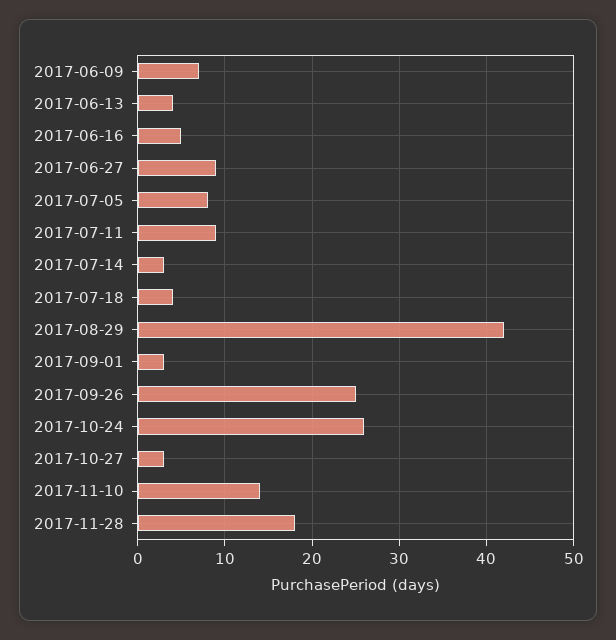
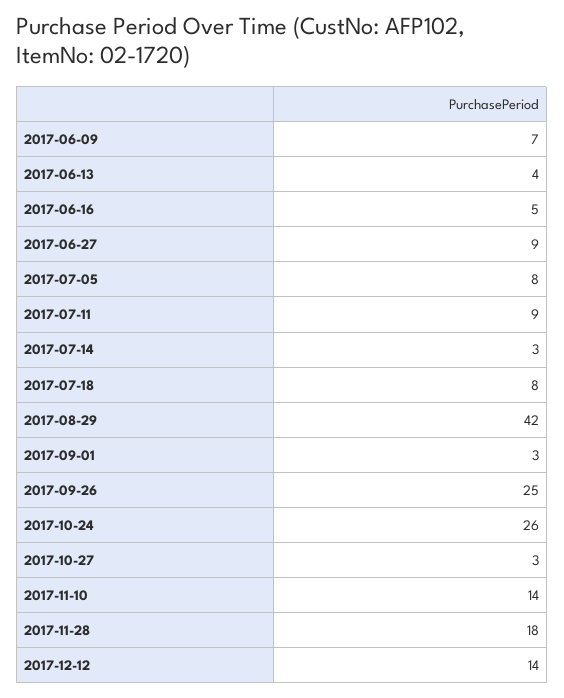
2017-07-18: 4 -> 8
2017-12-12: none -> 14

